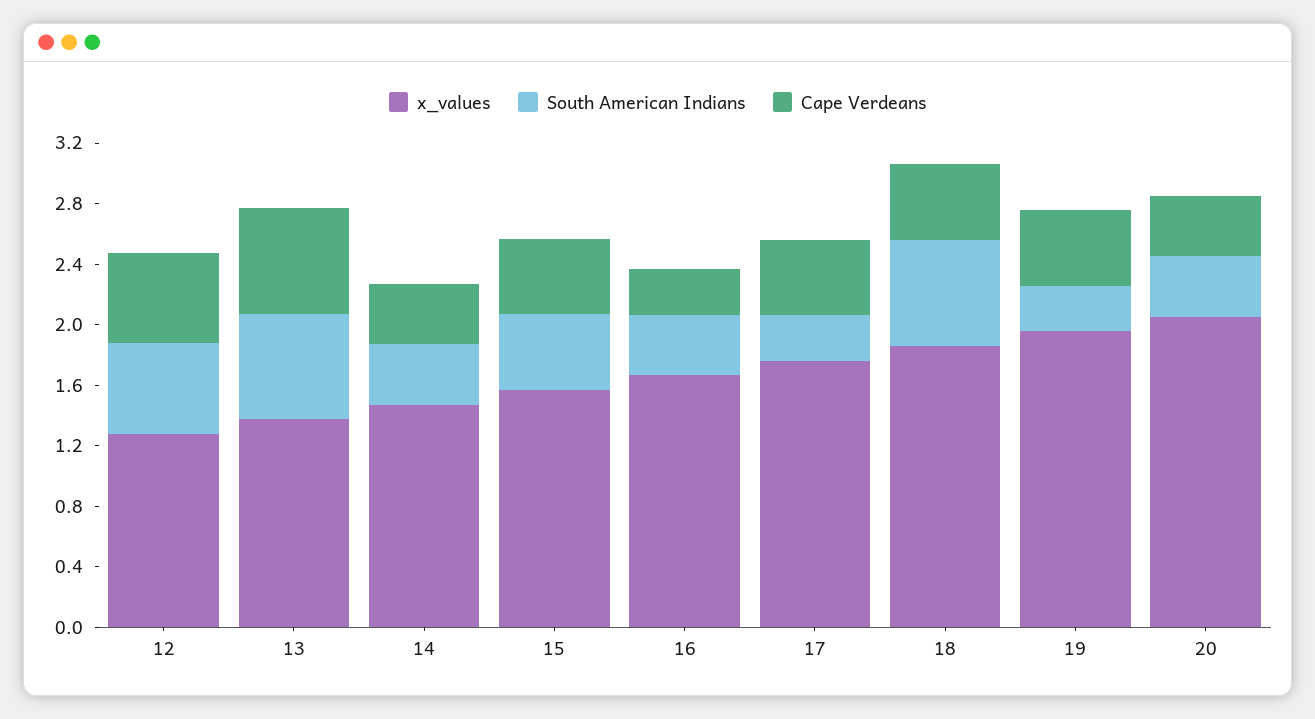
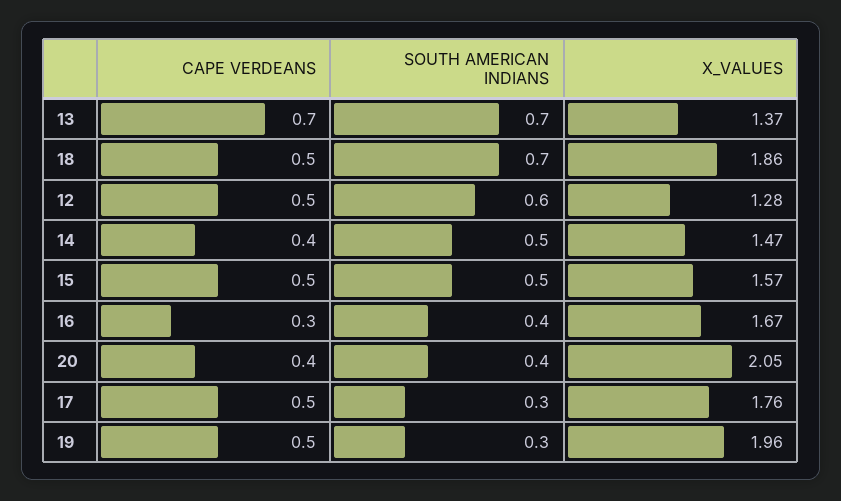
Cape Verdeans, 12: 0.6 -> 0.5
South American Indians, 14: 0.4 -> 0.5

